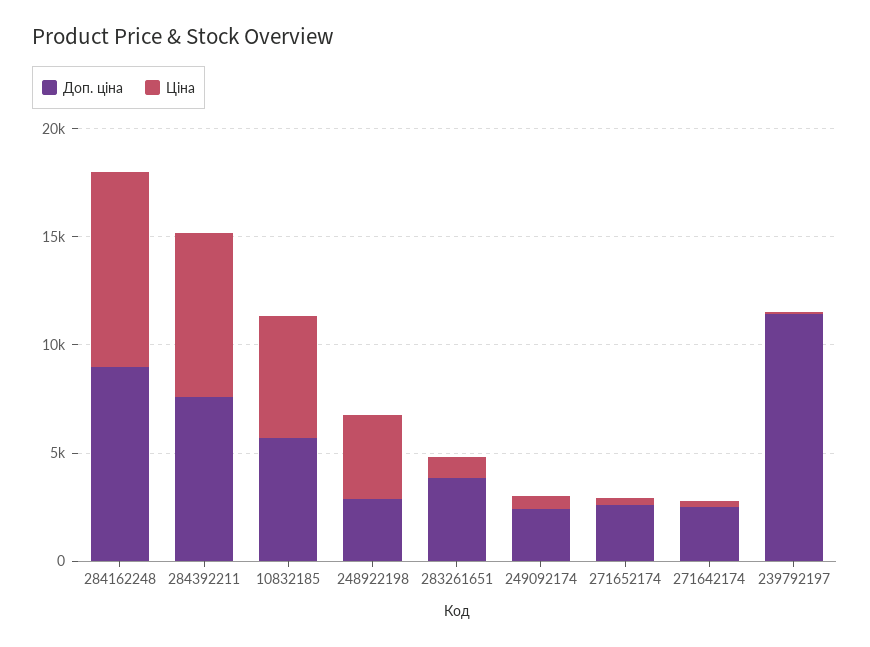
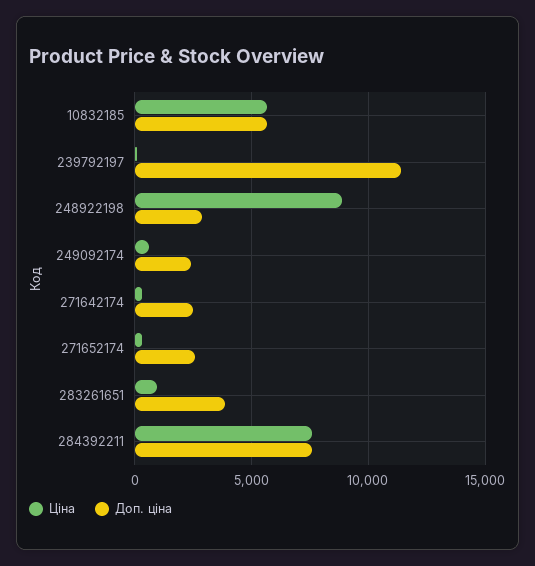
Доп. ціна, 284162248: 9000 -> none
Ціна, 284162248: 9000 -> none
Ціна, 248922198: 4000 -> 9000

